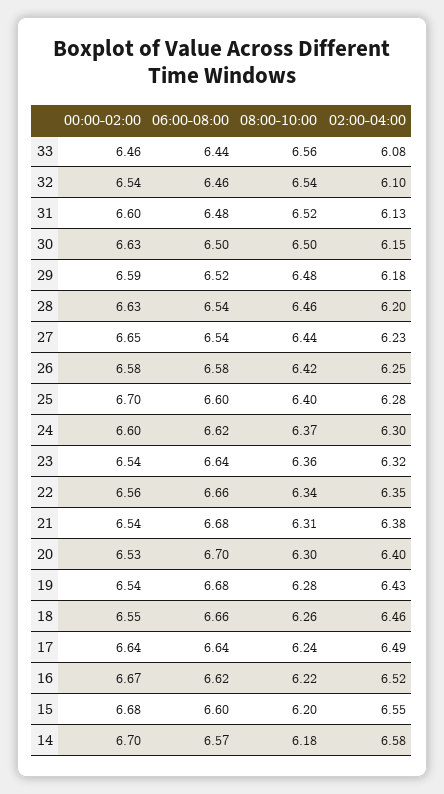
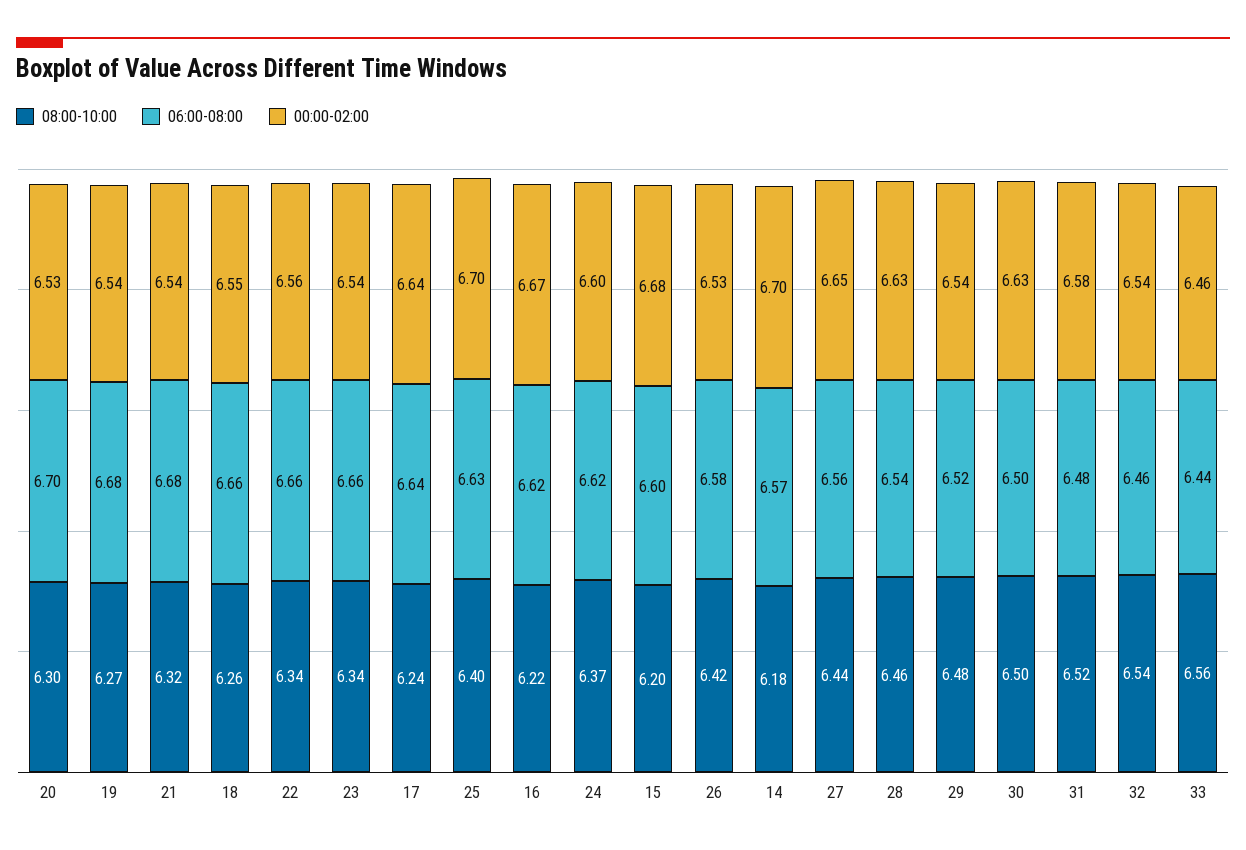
02:00-04:00, 33: 6.08 -> none
02:00-04:00, 32: 6.1 -> none
00:00-02:00, 31: 6.6 -> 6.58
02:00-04:00, 31: 6.13 -> none
02:00-04:00, 30: 6.15 -> none
00:00-02:00, 29: 6.59 -> 6.54
02:00-04:00, 29: 6.18 -> none
02:00-04:00, 28: 6.2 -> none
06:00-08:00, 27: 6.54 -> 6.56
02:00-04:00, 27: 6.23 -> none
00:00-02:00, 26: 6.58 -> 6.53
02:00-04:00, 26: 6.25 -> none
06:00-08:00, 25: 6.6 -> 6.63
02:00-04:00, 25: 6.28 -> none
02:00-04:00, 24: 6.3 -> none
06:00-08:00, 23: 6.64 -> 6.66
08:00-10:00, 23: 6.36 -> 6.34
02:00-04:00, 23: 6.32 -> none
02:00-04:00, 22: 6.35 -> none
08:00-10:00, 21: 6.31 -> 6.32
02:00-04:00, 21: 6.38 -> none
02:00-04:00, 20: 6.4 -> none
08:00-10:00, 19: 6.28 -> 6.27
02:00-04:00, 19: 6.43 -> none
02:00-04:00, 18: 6.46 -> none
02:00-04:00, 17: 6.49 -> none
02:00-04:00, 16: 6.52 -> none
02:00-04:00, 15: 6.55 -> none
02:00-04:00, 14: 6.58 -> none

